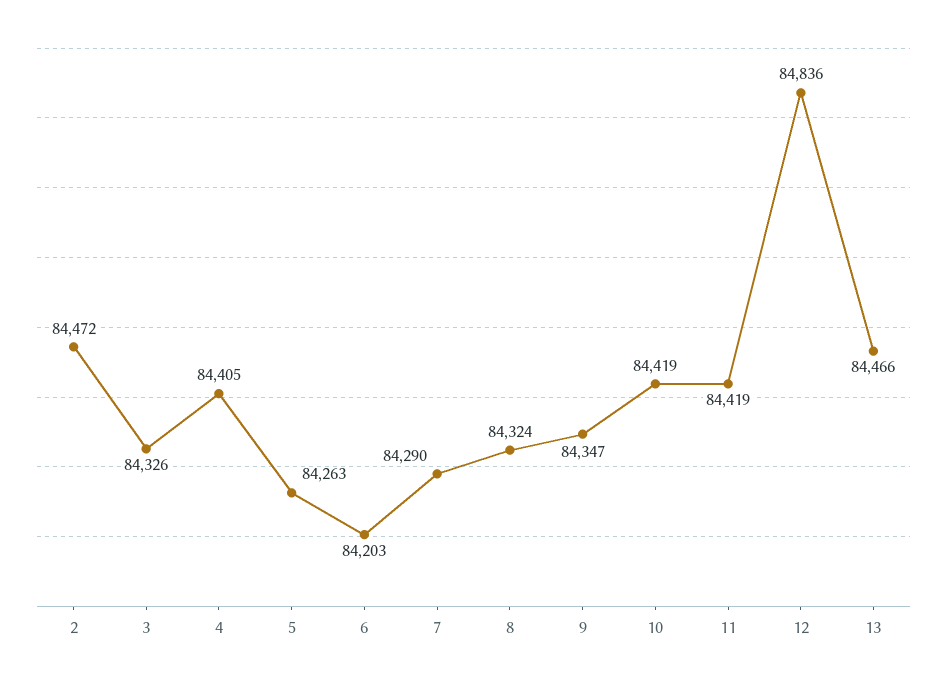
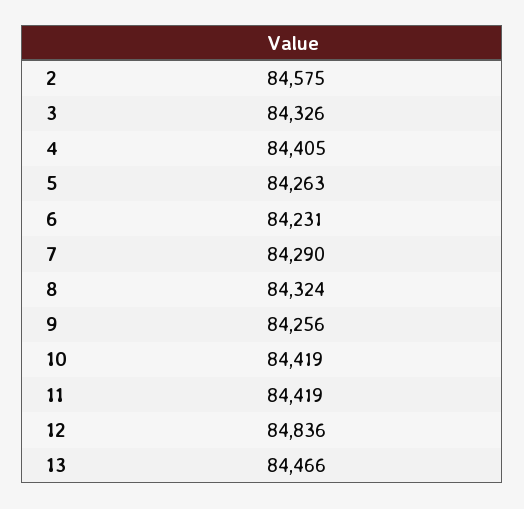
2: 84472 -> 84575
6: 84203 -> 84231
9: 84347 -> 84256

